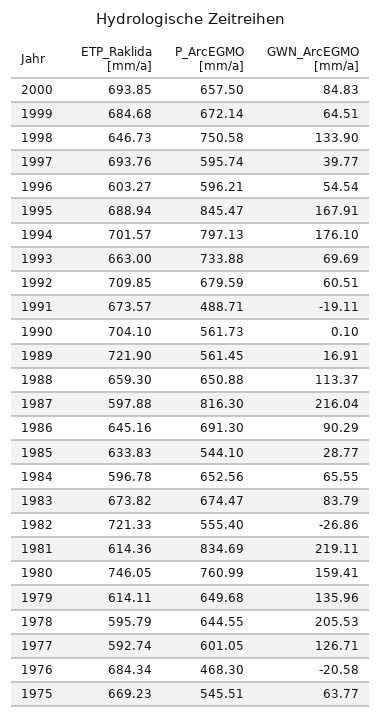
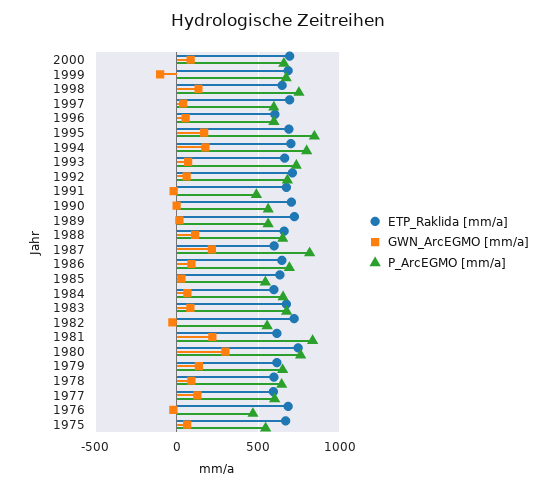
GWN_ArcEGMO [mm/a], 1999: 64.51 -> -100
GWN_ArcEGMO [mm/a], 1980: 159.41 -> 300
GWN_ArcEGMO [mm/a], 1978: 205.53 -> 100

